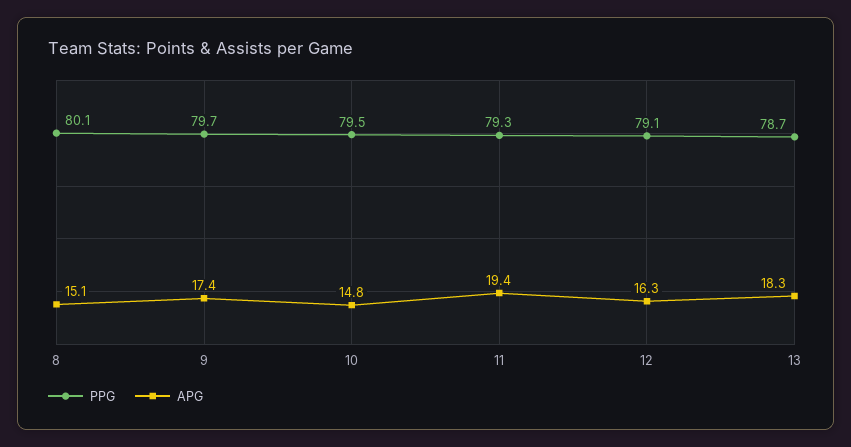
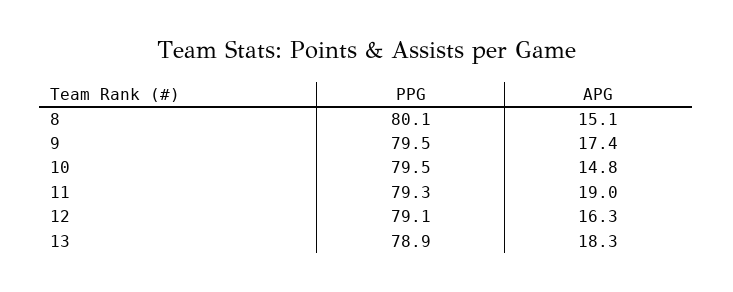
PPG, 9: 79.7 -> 79.5
APG, 11: 19.4 -> 19
PPG, 13: 78.7 -> 78.9

